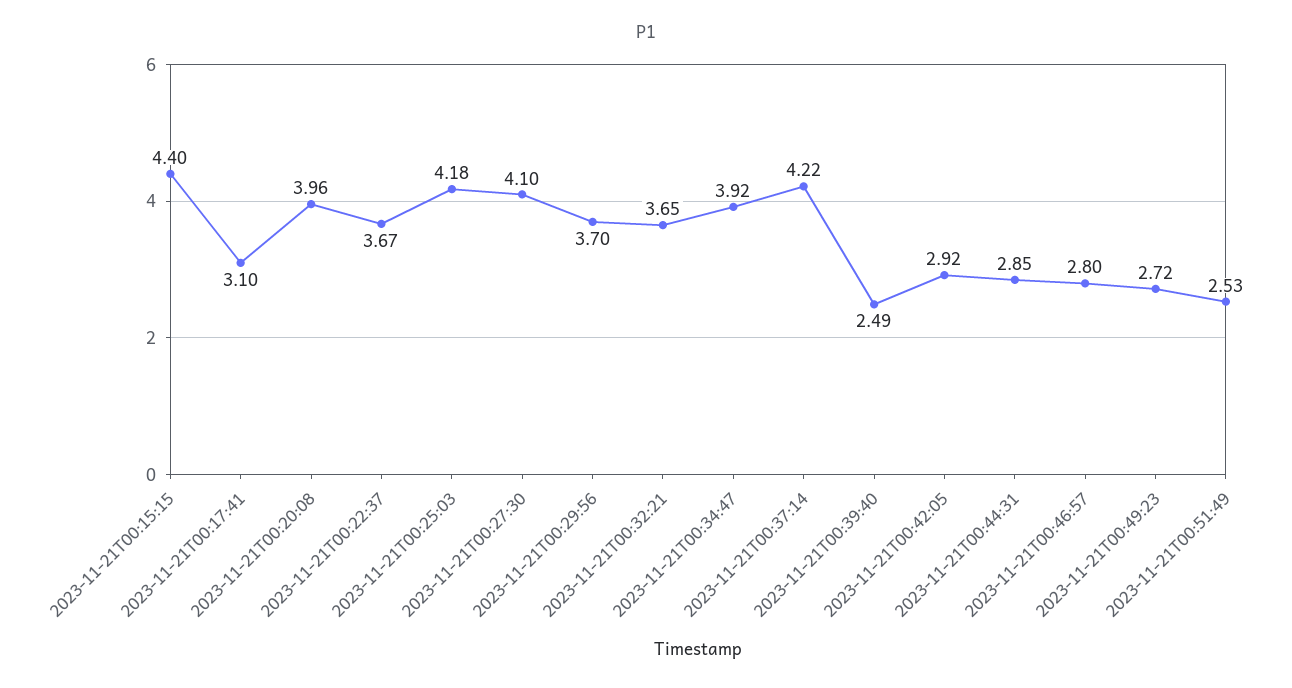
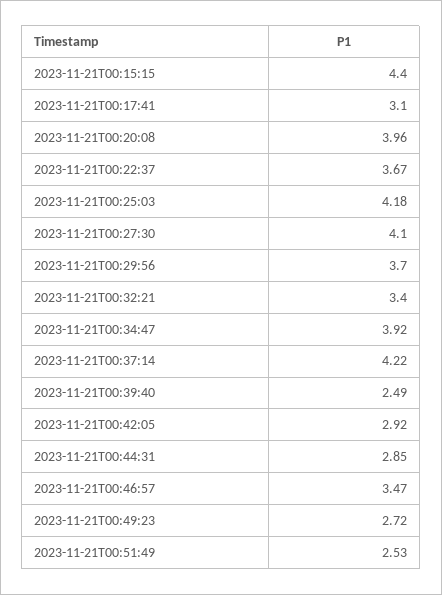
2023-11-21T00:32:21: 3.65 -> 3.4
2023-11-21T00:46:57: 2.8 -> 3.47

